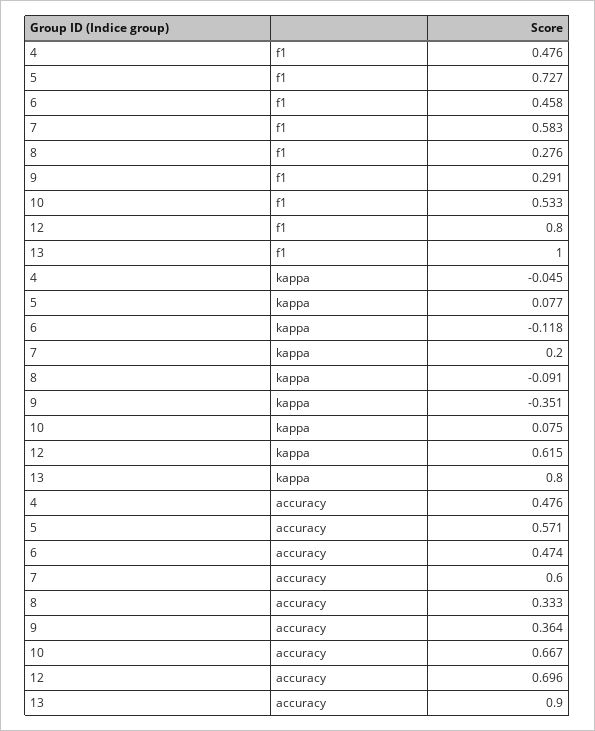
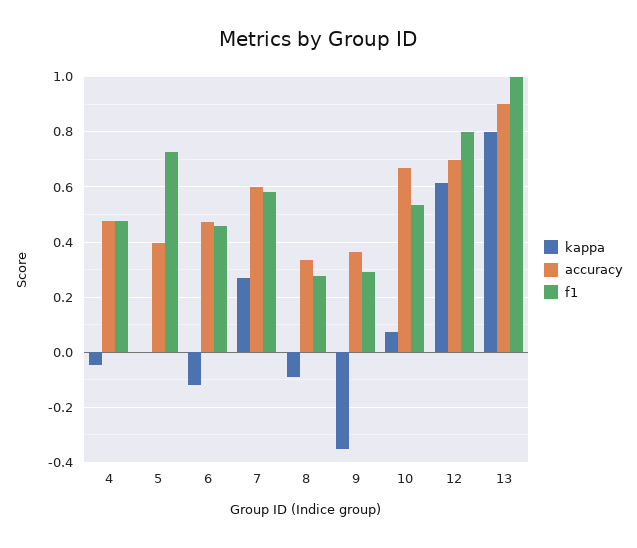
kappa, 5: 0.077 -> 0
kappa, 7: 0.2 -> 0.275
accuracy, 5: 0.571 -> 0.4

